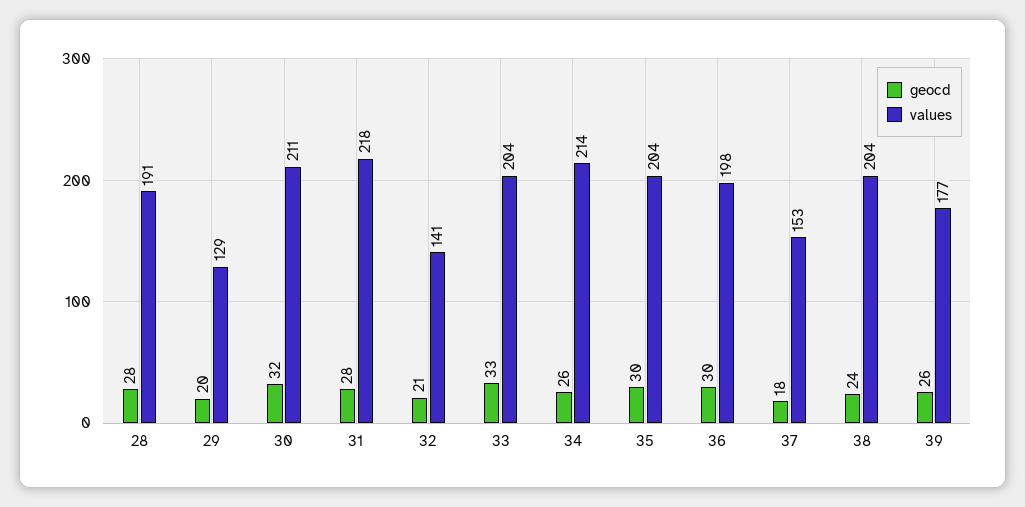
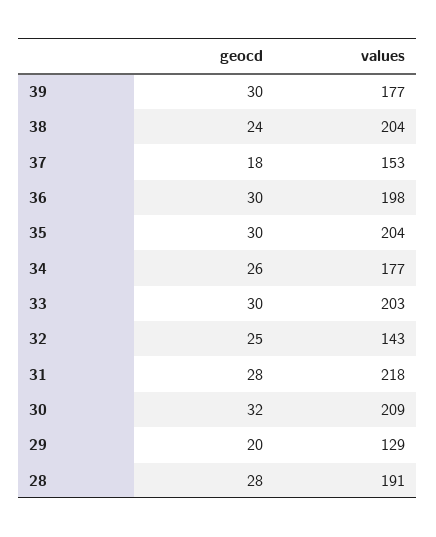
values, 30: 211 -> 209
geocd, 32: 21 -> 25
values, 32: 141 -> 143
geocd, 33: 33 -> 30
values, 33: 204 -> 203
values, 34: 214 -> 177
geocd, 39: 26 -> 30

